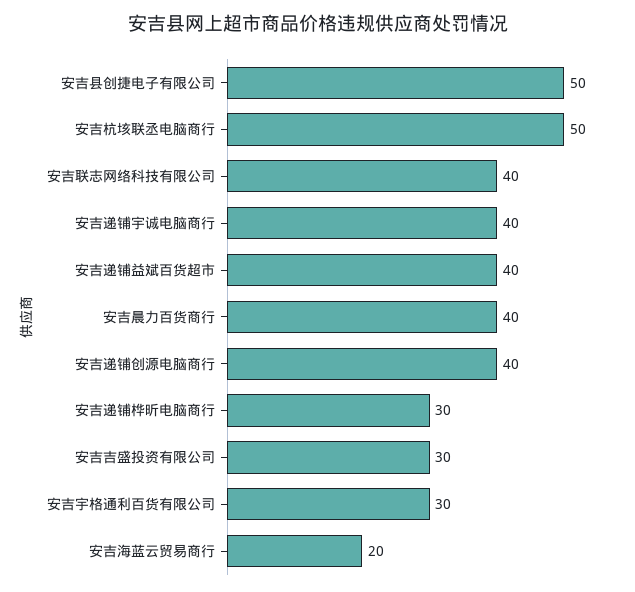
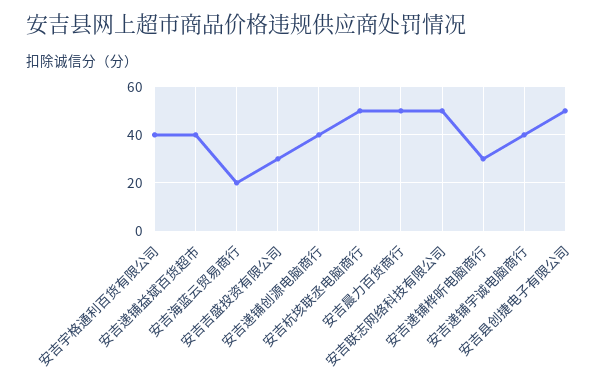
安吉联志网络科技有限公司: 40 -> 50
安吉晨力百货商行: 40 -> 50
安吉宇格通利百货有限公司: 30 -> 40

